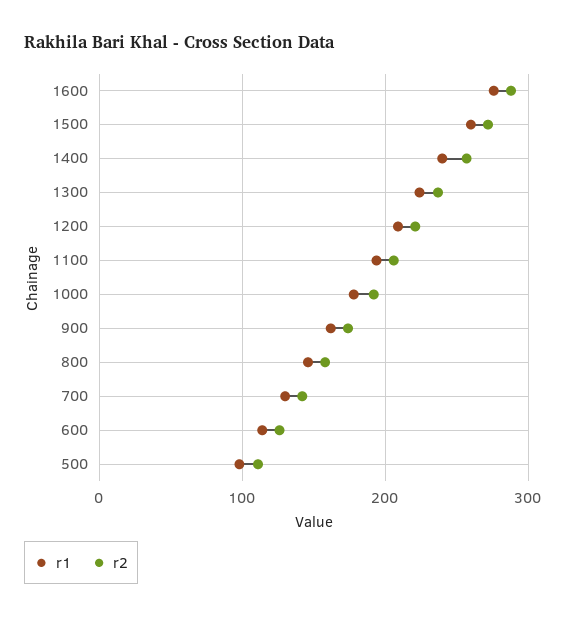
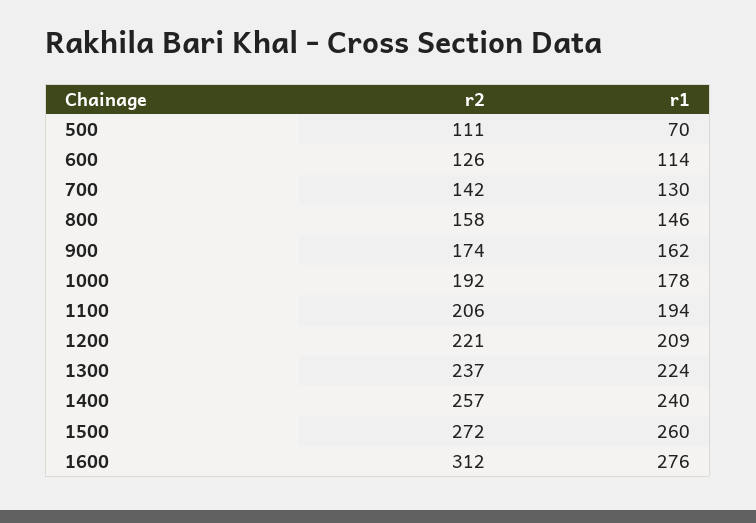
r2, 1600: 290 -> 312
r1, 500: 100 -> 70

